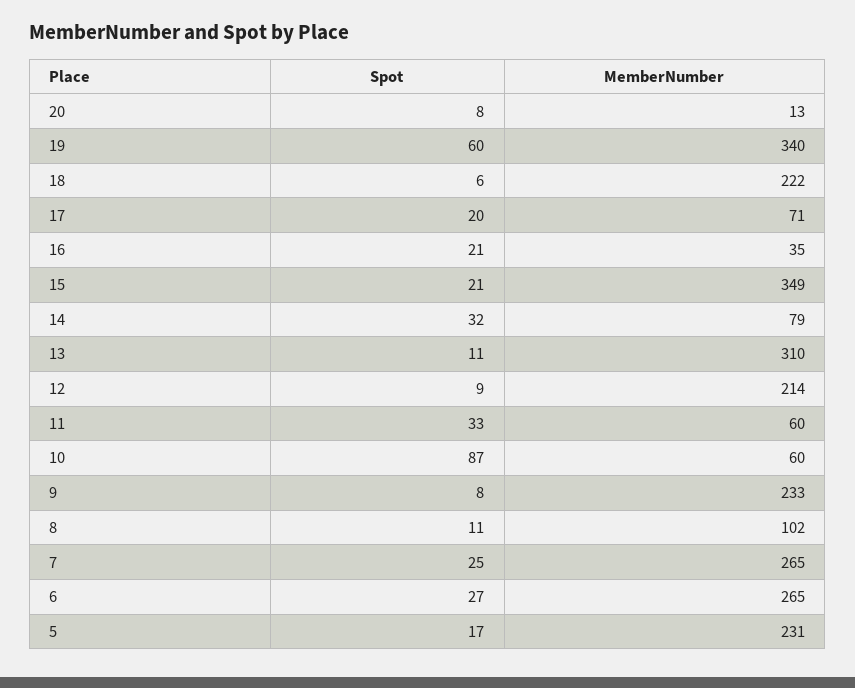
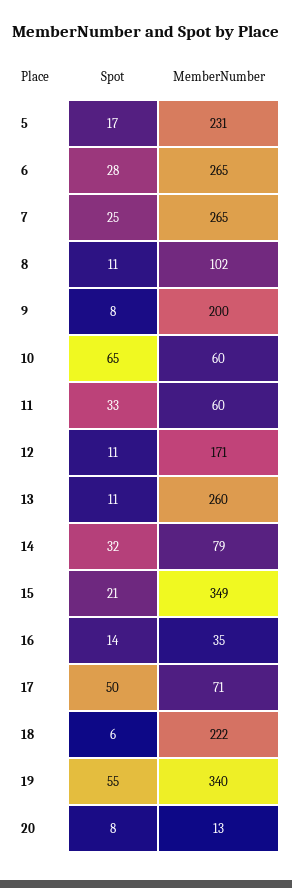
Spot, 19: 60 -> 55
Spot, 17: 20 -> 50
Spot, 16: 21 -> 14
MemberNumber, 13: 310 -> 260
Spot, 12: 9 -> 11
MemberNumber, 12: 214 -> 171
Spot, 10: 87 -> 65
MemberNumber, 9: 233 -> 200
Spot, 6: 27 -> 28

